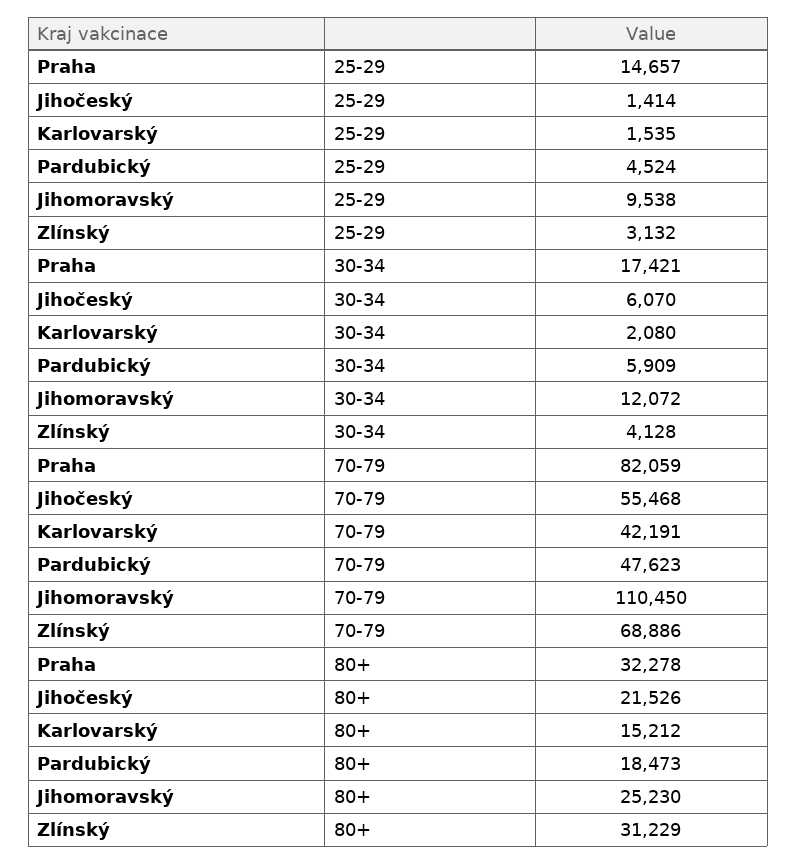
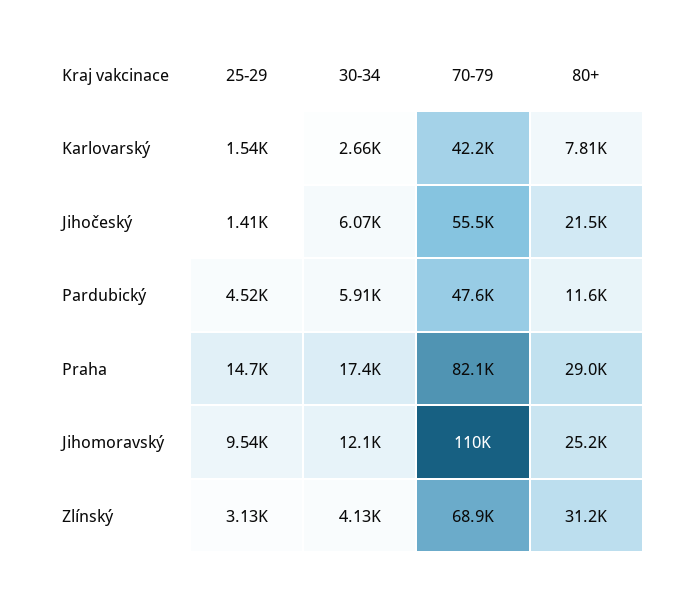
Karlovarský, 30-34: 2080 -> 2660
Praha, 80+: 32278 -> 29000
Karlovarský, 80+: 15212 -> 7810
Pardubický, 80+: 18473 -> 11600

